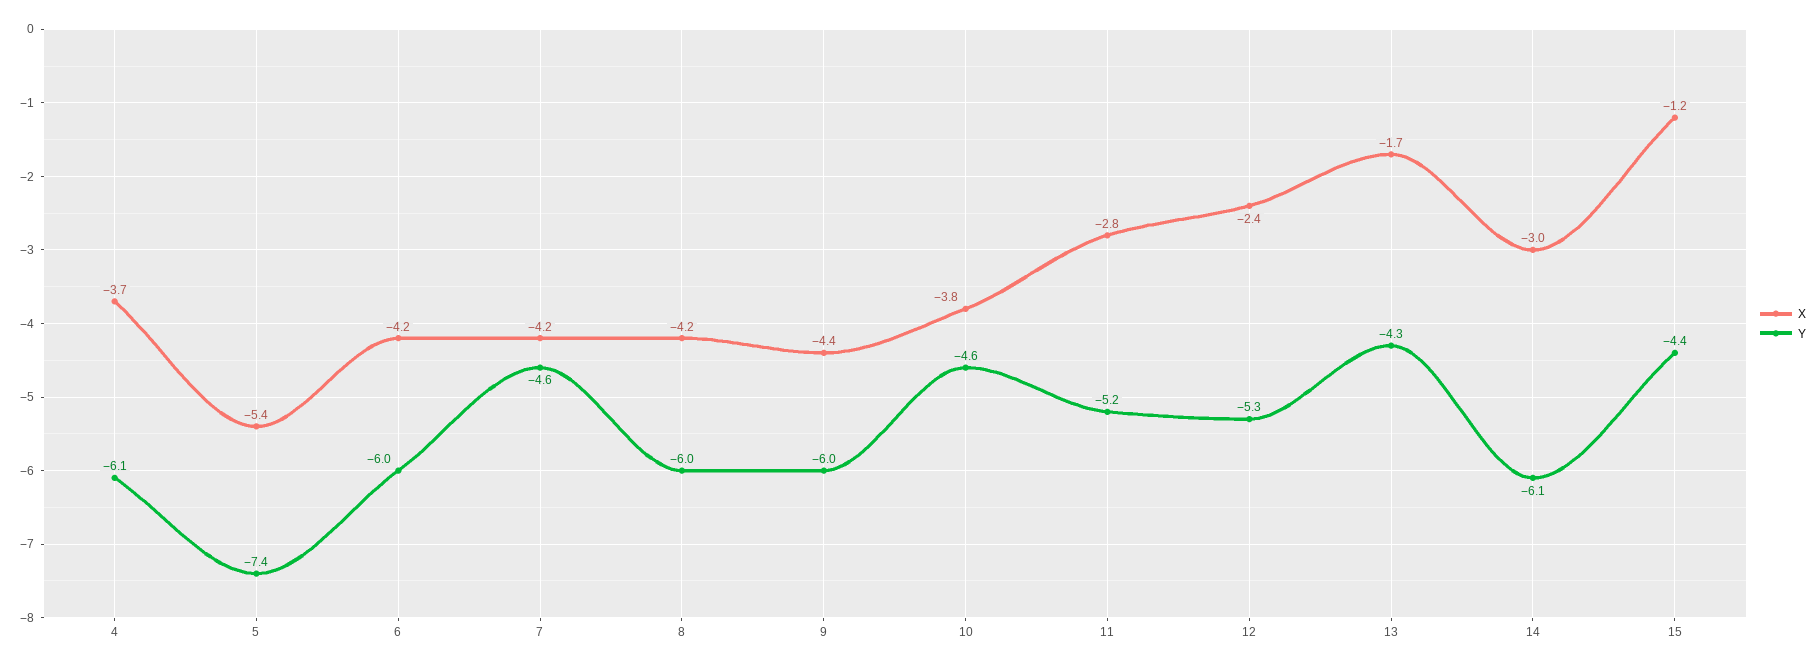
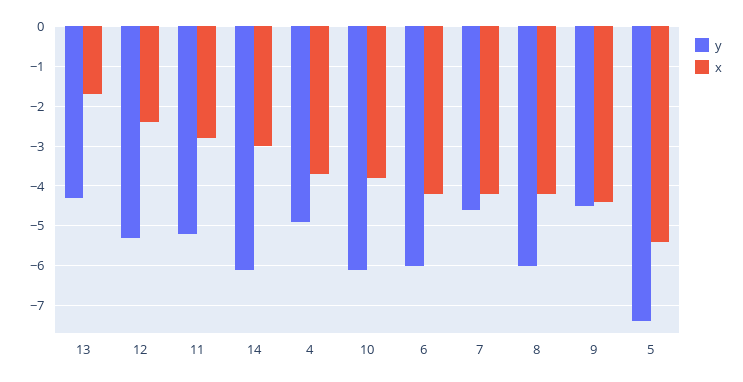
Y, 4: -6.1 -> -5
Y, 9: -6 -> -4.5
Y, 10: -4.6 -> -6
X, 15: -1.2 -> none
Y, 15: -4.4 -> none

